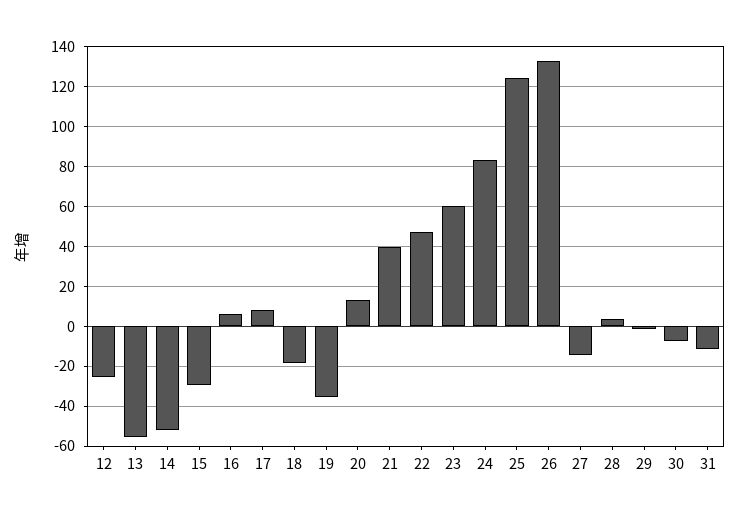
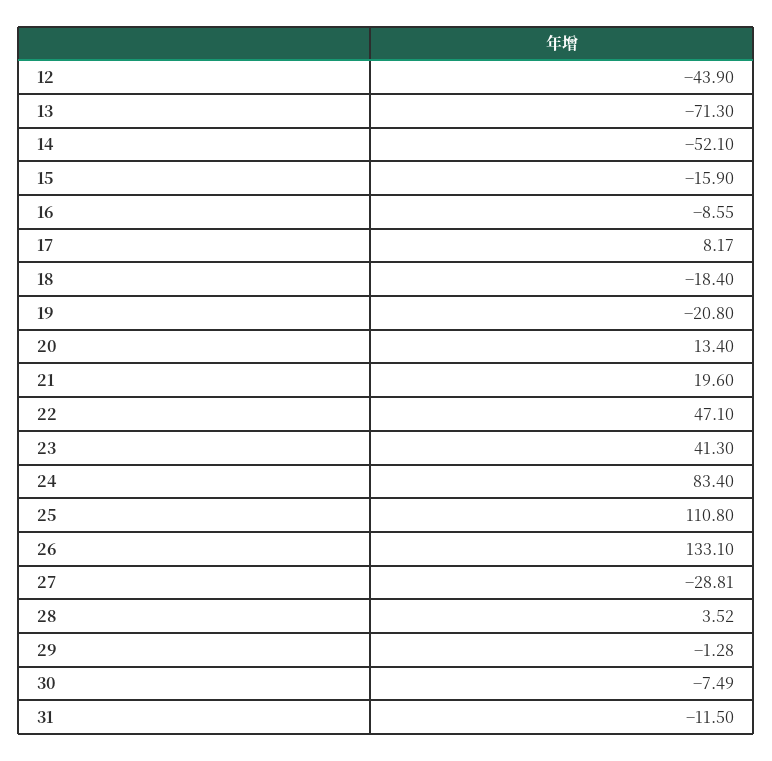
12: -25 -> -43.9
13: -55 -> -71.3
15: -30 -> -15.9
16: 5 -> -8.55
19: -35 -> -20.8
21: 40 -> 19.6
23: 60 -> 41.3
25: 125 -> 110.8
27: -15 -> -28.81

